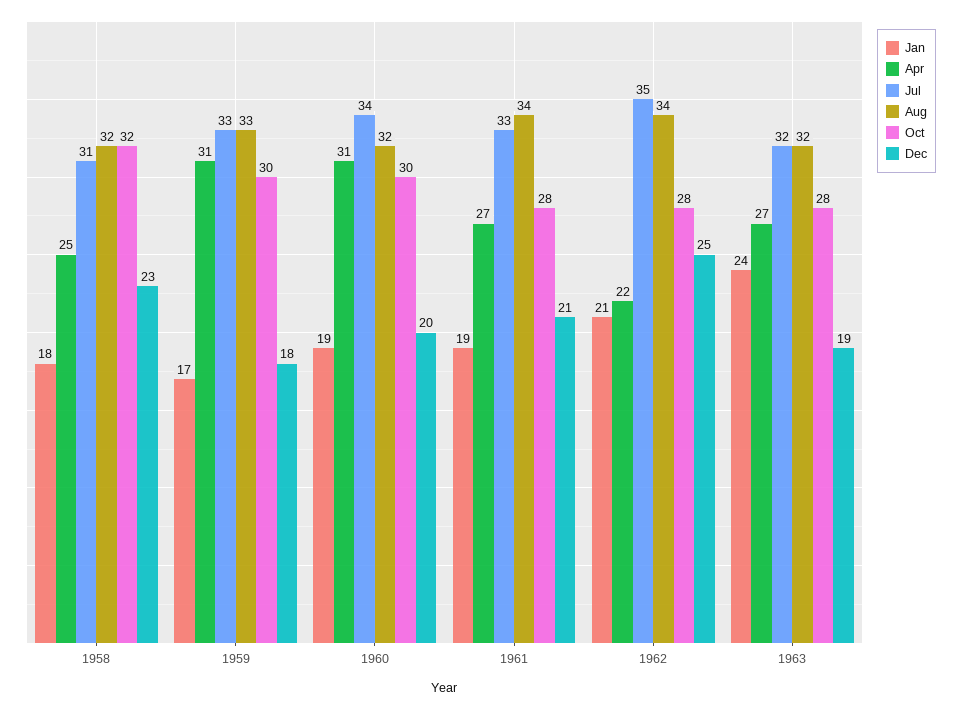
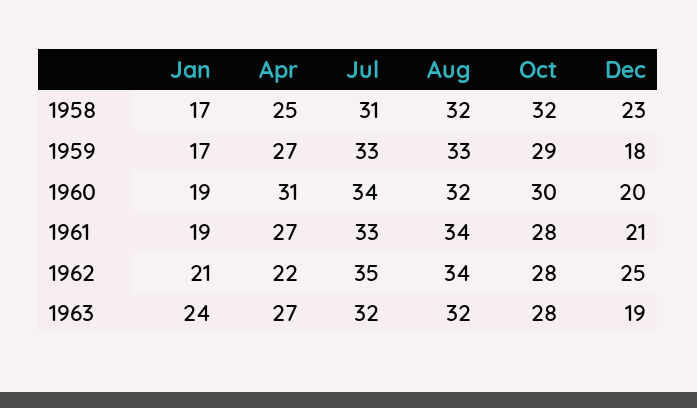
Jan, 1958: 18 -> 17
Apr, 1959: 31 -> 27
Oct, 1959: 30 -> 29

